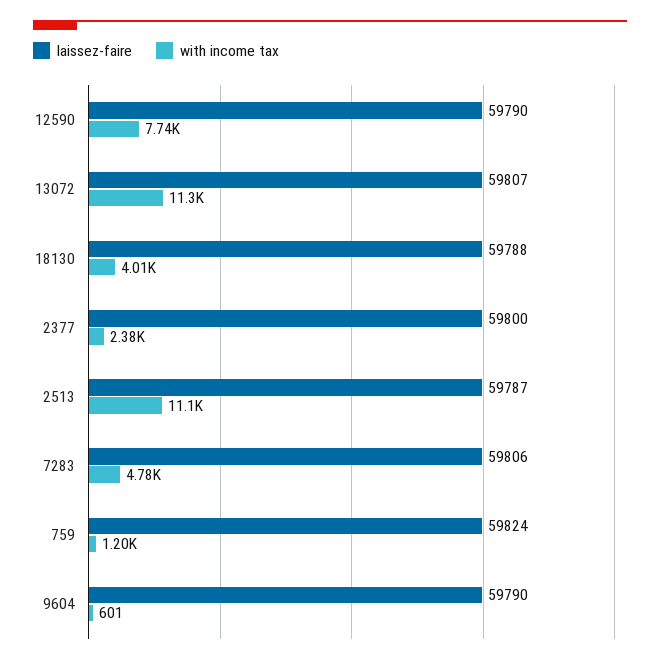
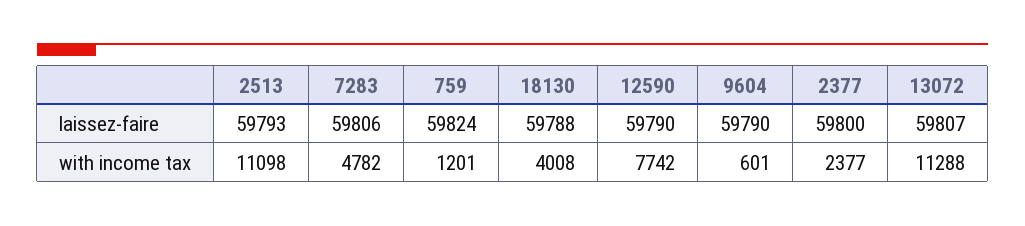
laissez-faire, 2513: 59787 -> 59793

